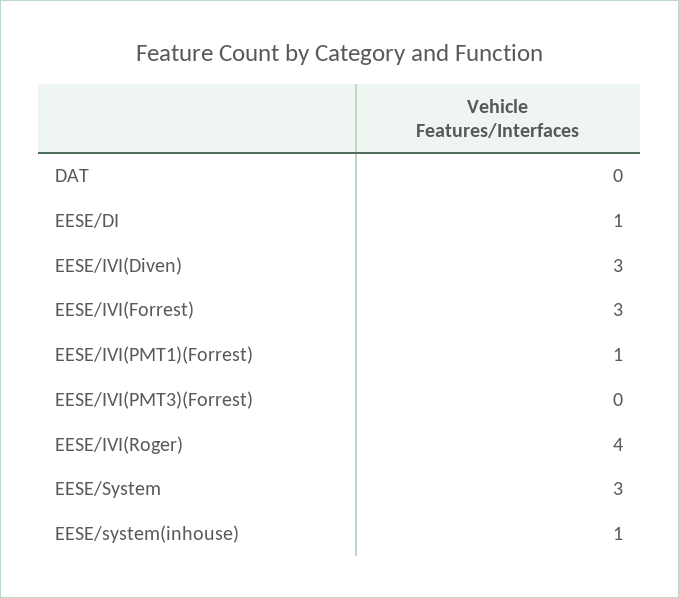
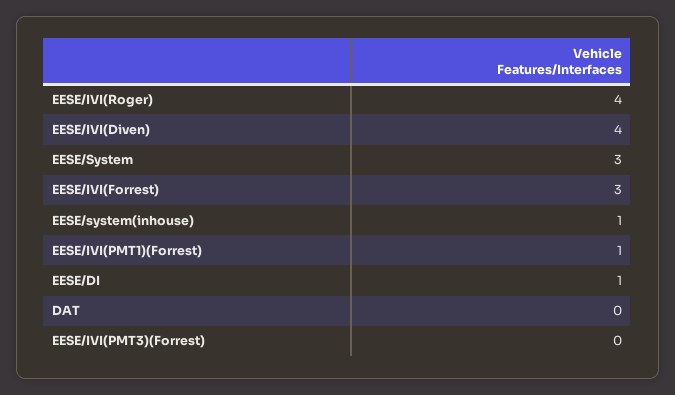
EESE/IVI(Diven): 3 -> 4

